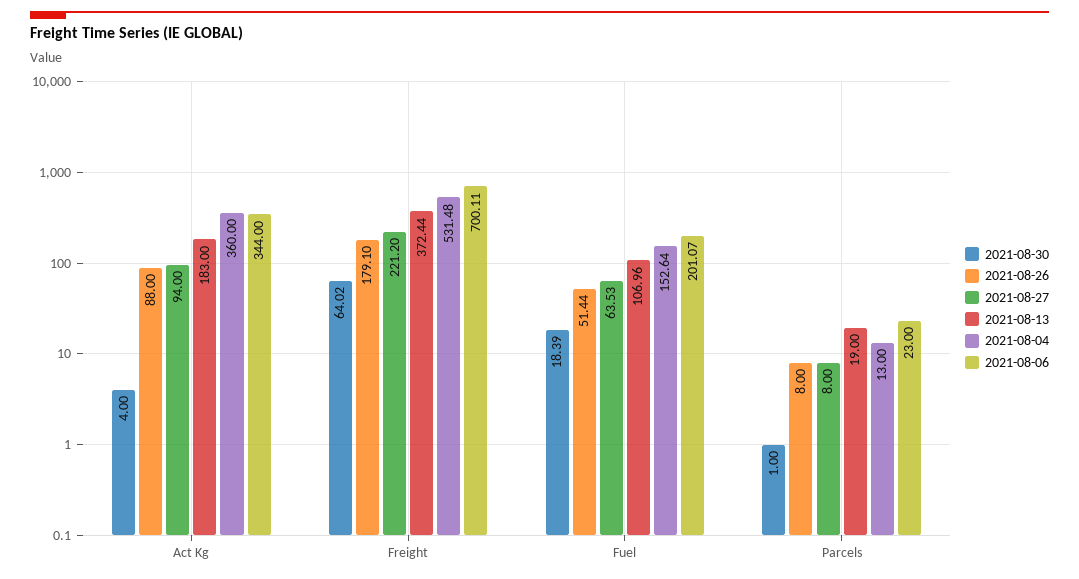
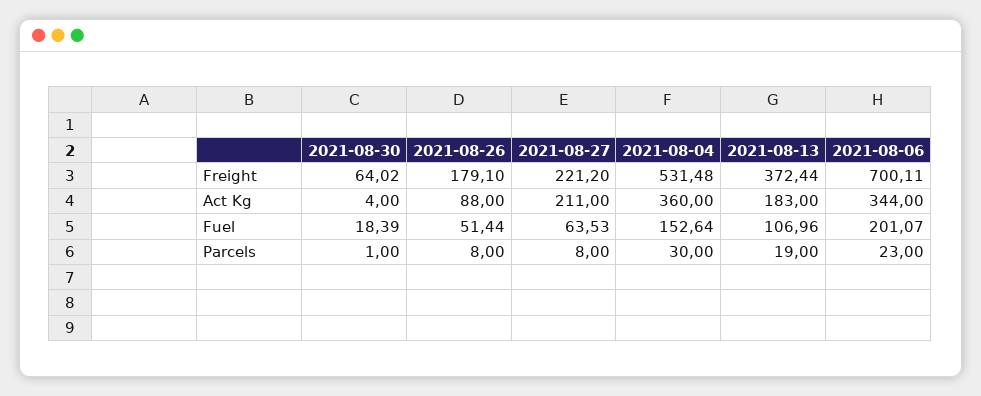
2021-08-27, Act Kg: 94 -> 211
2021-08-04, Parcels: 13 -> 30

